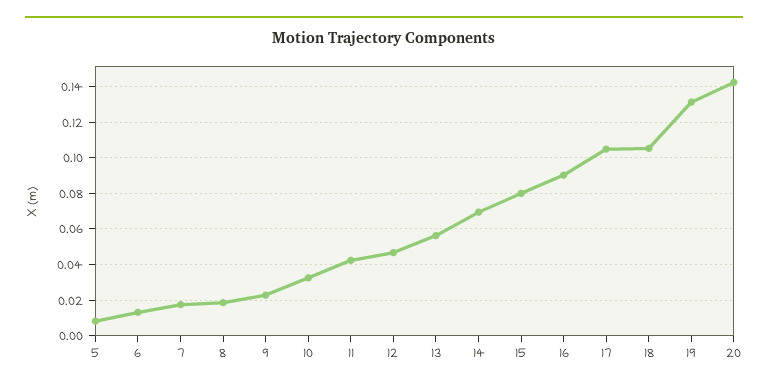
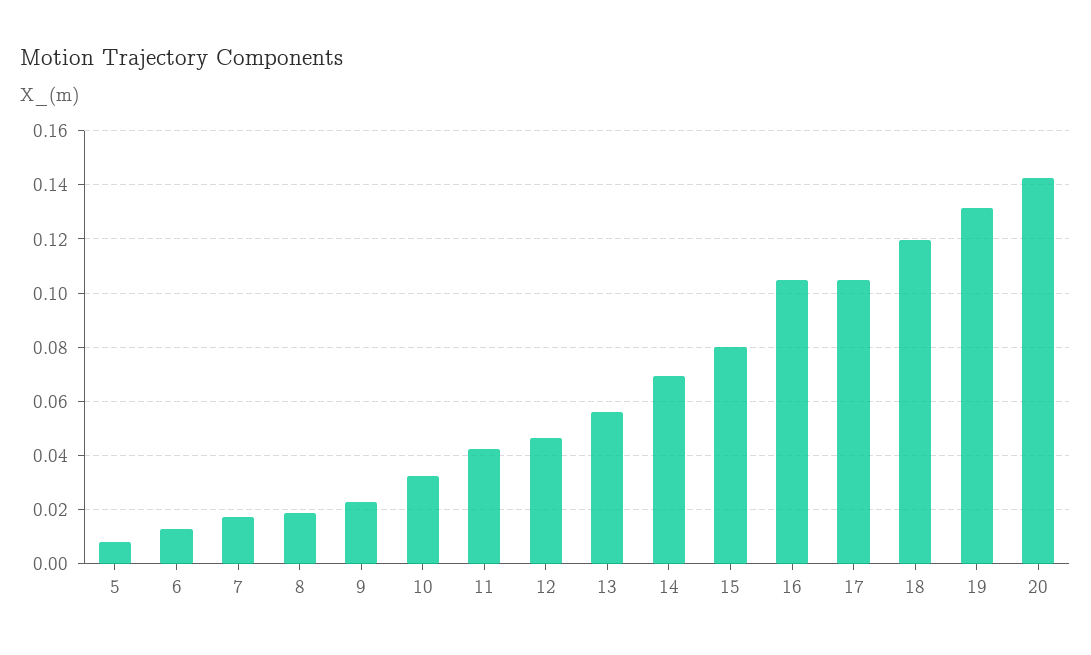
16: 0.09 -> 0.105
18: 0.105 -> 0.12

